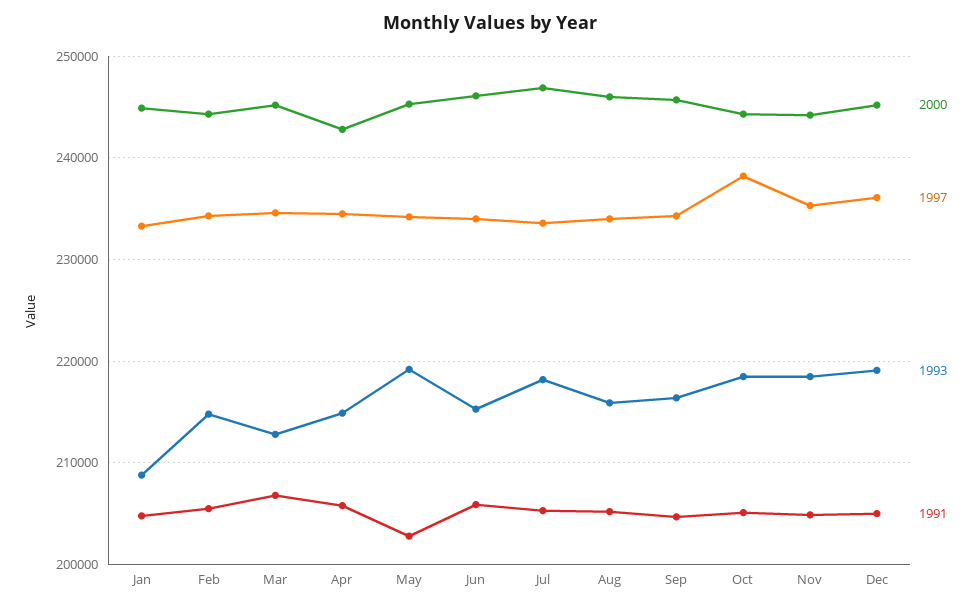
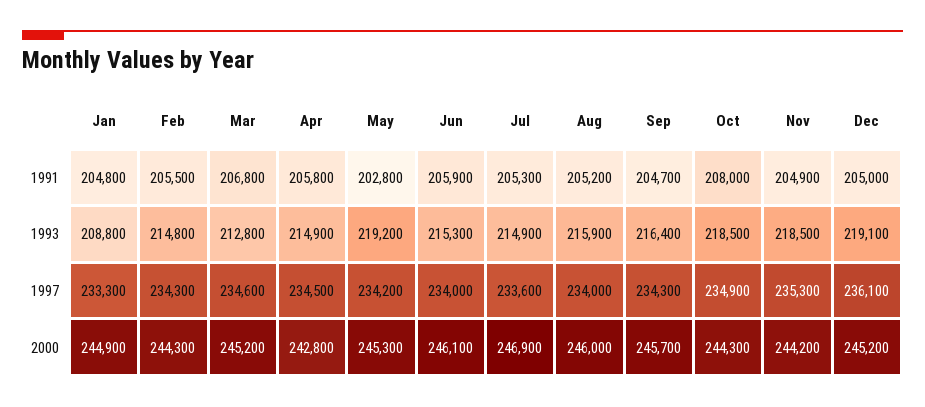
1993, Jul: 218000 -> 214900
1997, Oct: 238000 -> 234900
1991, Oct: 205000 -> 208000

